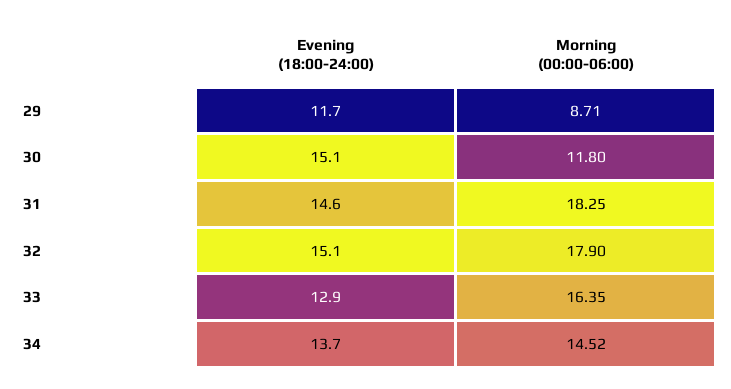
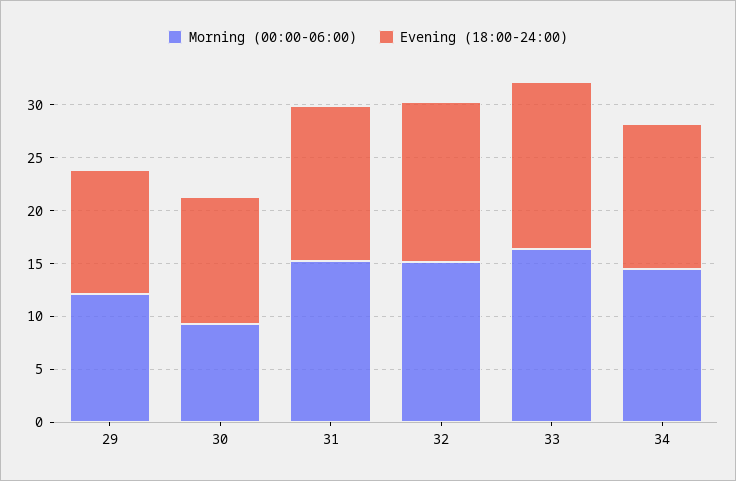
Morning (00:00-06:00), 29: 8.71 -> 12
Evening (18:00-24:00), 30: 15.1 -> 12
Morning (00:00-06:00), 30: 11.8 -> 9
Morning (00:00-06:00), 31: 18.25 -> 15
Morning (00:00-06:00), 32: 17.9 -> 15
Evening (18:00-24:00), 33: 12.9 -> 16

